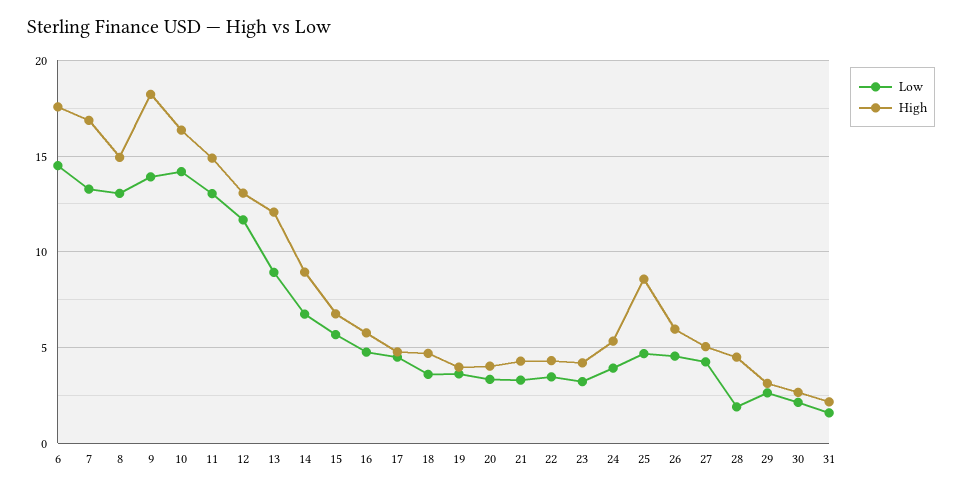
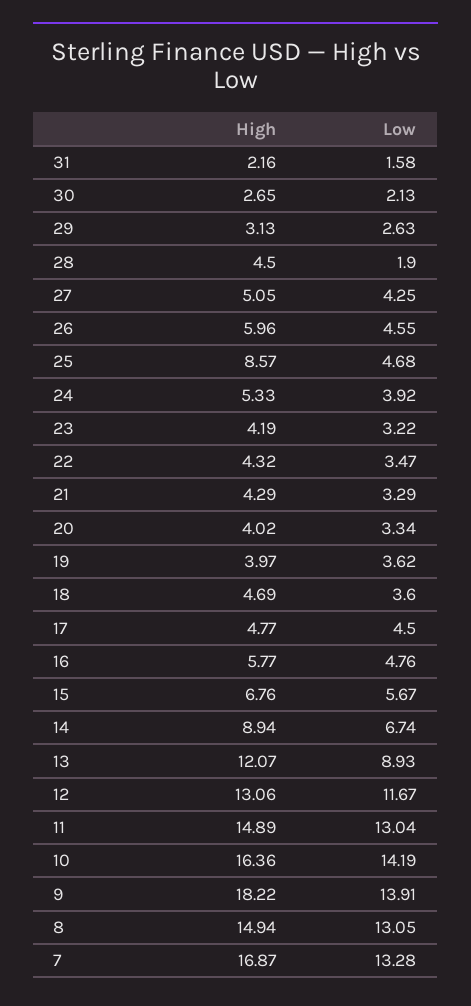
Low, 6: 14.5 -> none
High, 6: 17.5 -> none

